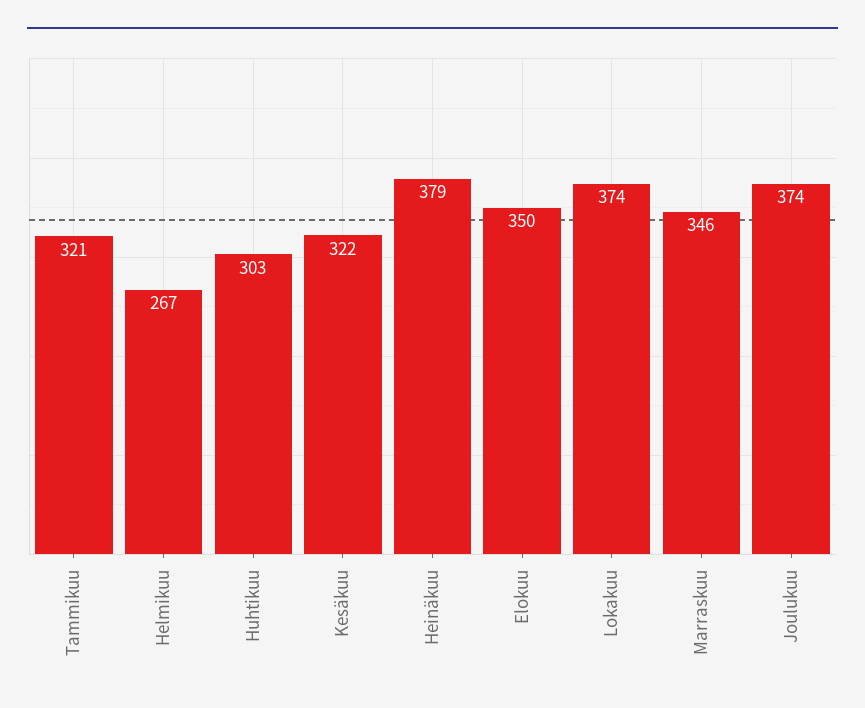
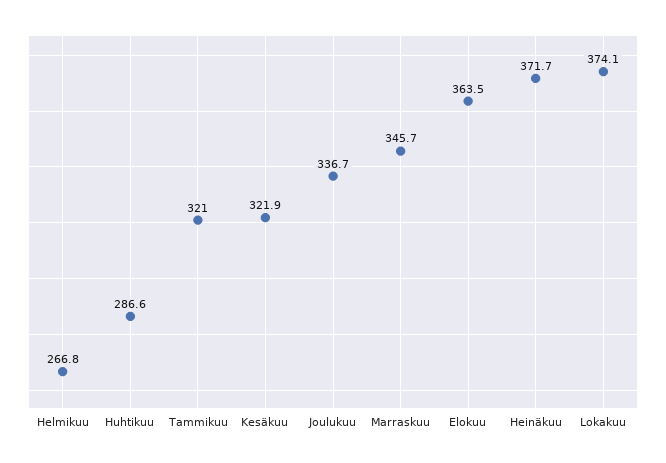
Huhtikuu: 303 -> 286.6
Heinäkuu: 379 -> 371.7
Elokuu: 350 -> 363.5
Joulukuu: 374 -> 336.7

